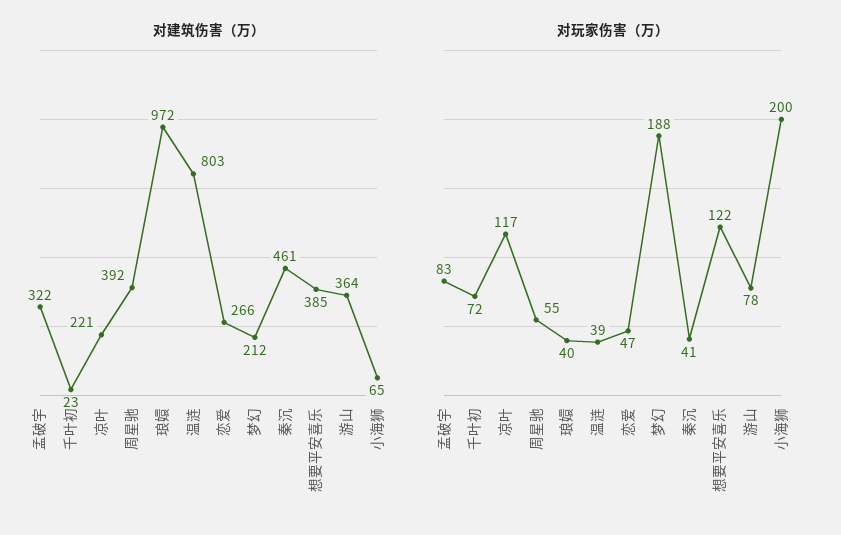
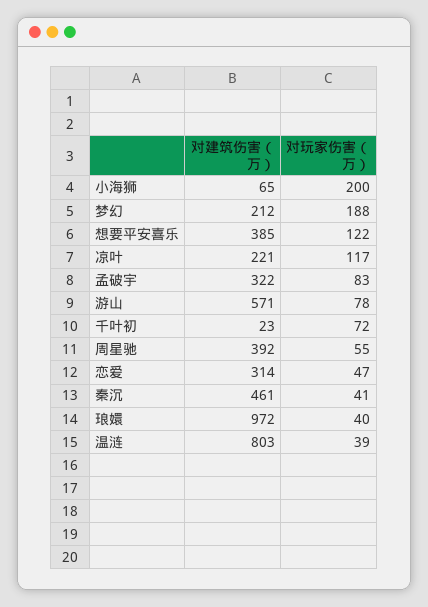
对建筑伤害（万）, 恋爱: 266 -> 314
对建筑伤害（万）, 游山: 364 -> 571

